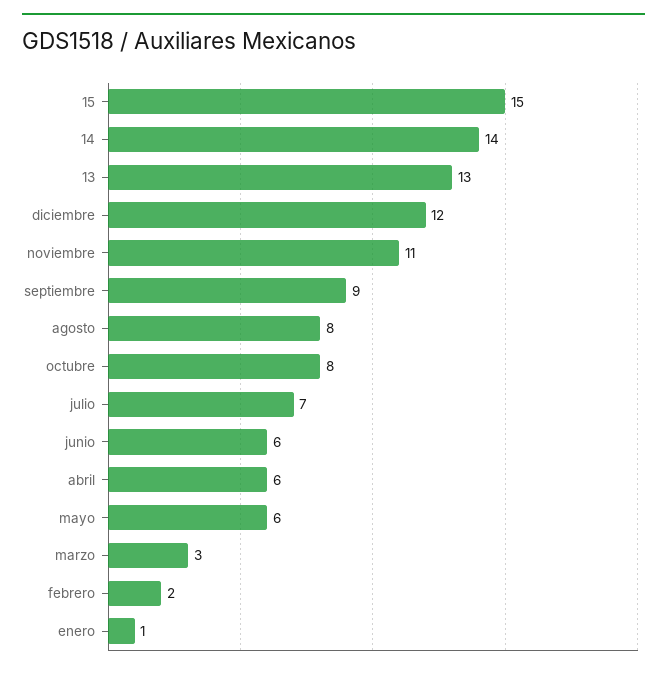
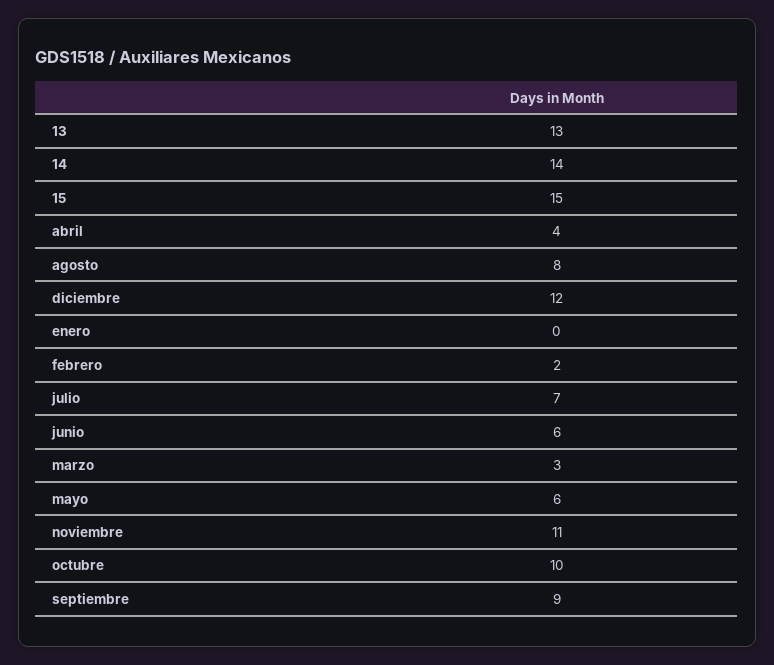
octubre: 8 -> 10
abril: 6 -> 4
enero: 1 -> 0

